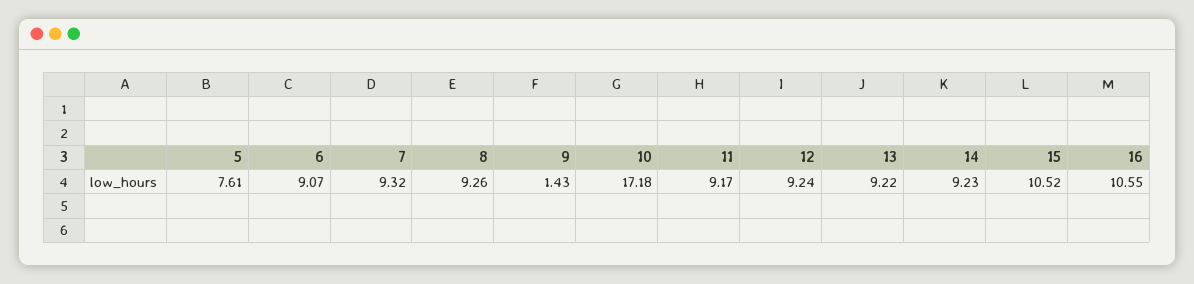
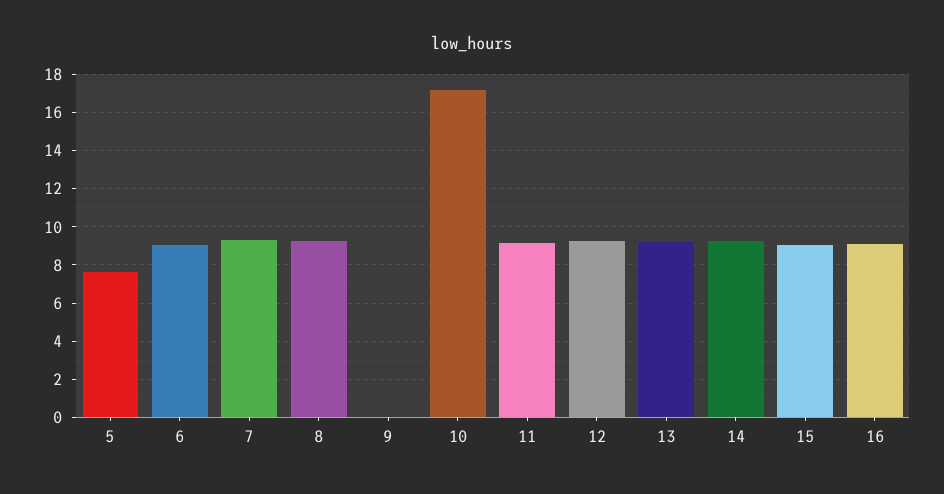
9: 1.43 -> 0
15: 10.52 -> 9
16: 10.55 -> 9

